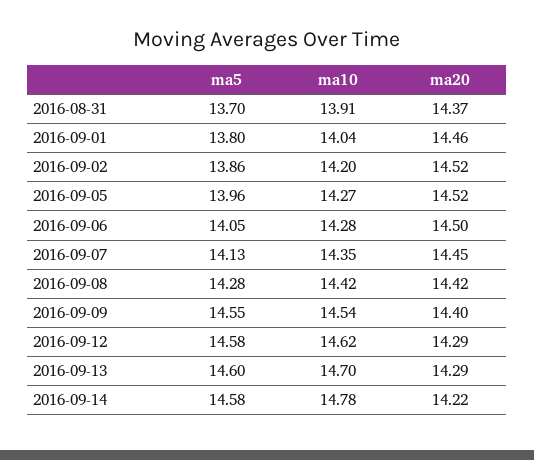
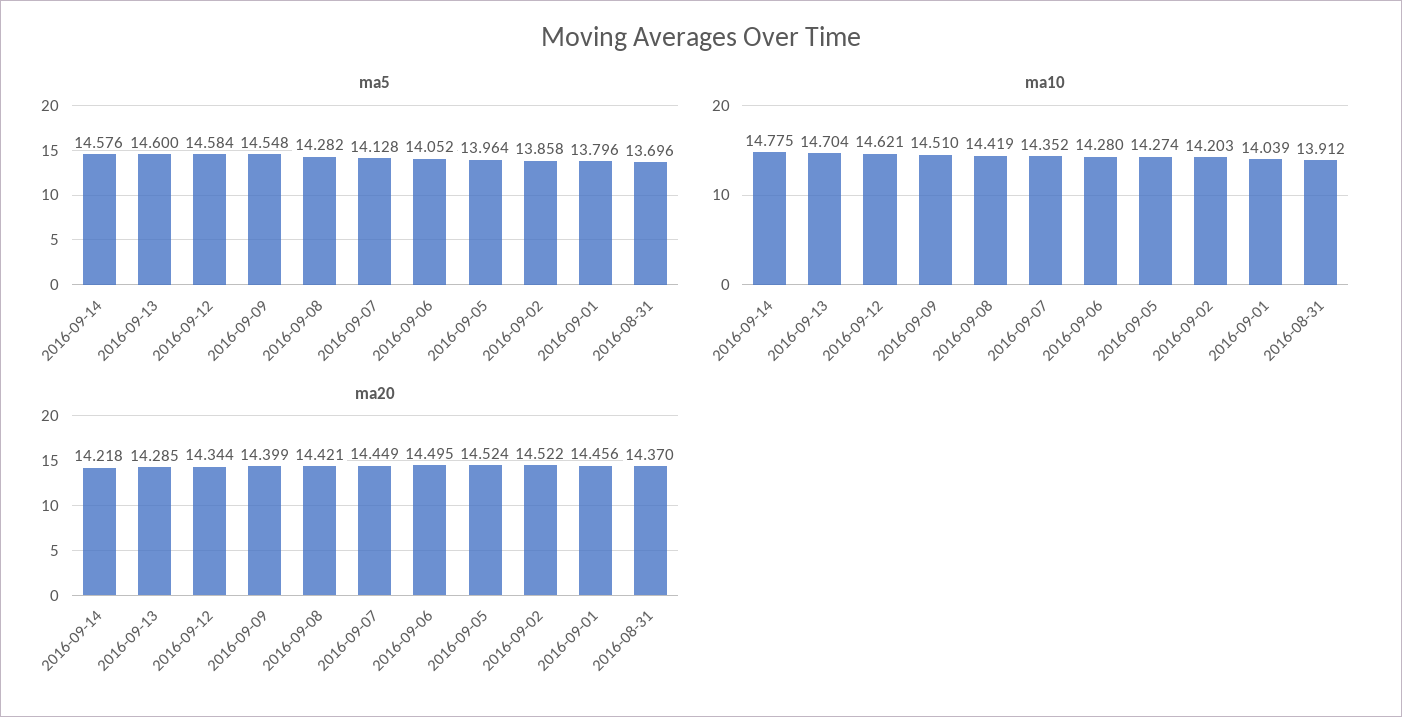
ma10, 2016-09-09: 14.54 -> 14.51
ma20, 2016-09-12: 14.29 -> 14.344

